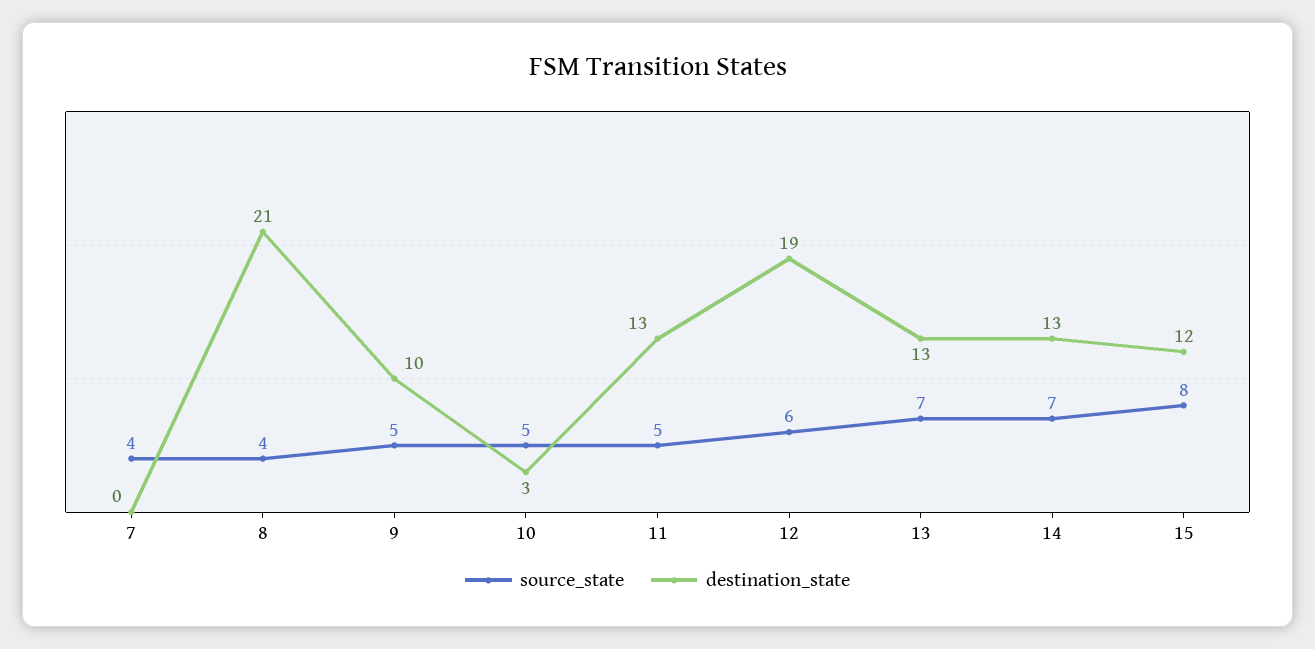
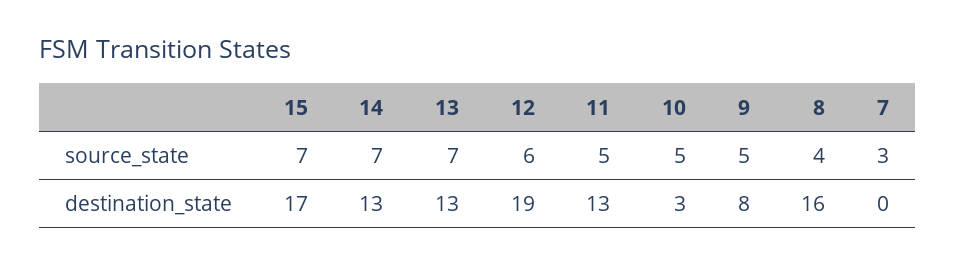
source_state, 7: 4 -> 3
destination_state, 8: 21 -> 16
destination_state, 9: 10 -> 8
source_state, 15: 8 -> 7
destination_state, 15: 12 -> 17

